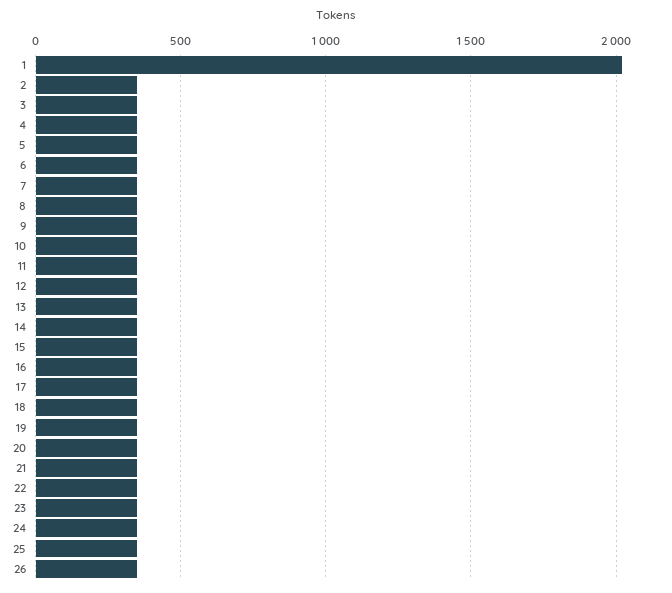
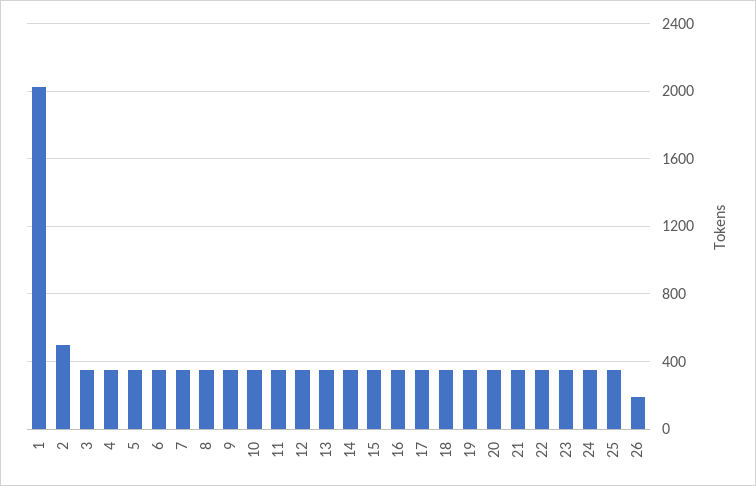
2: 350 -> 500
26: 350 -> 200

